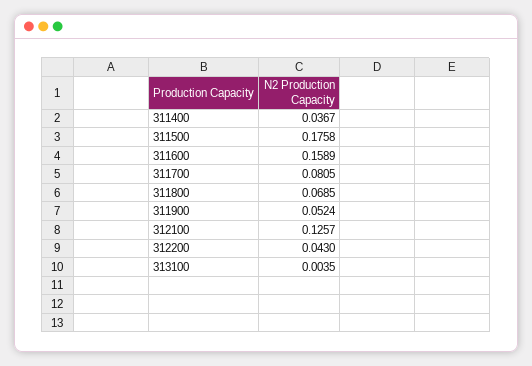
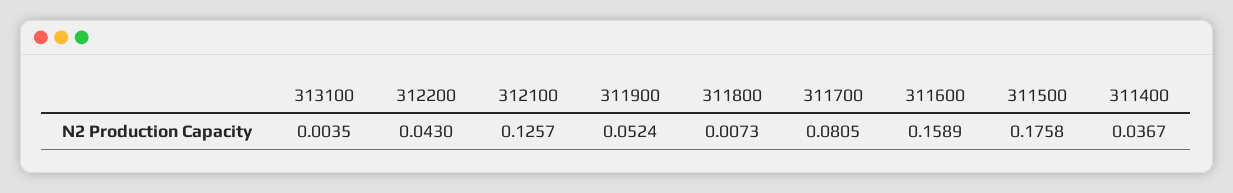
311800: 0.0685 -> 0.0073

